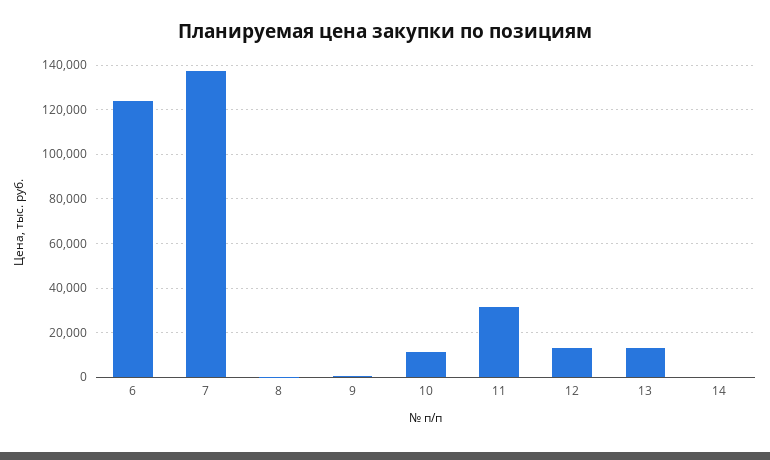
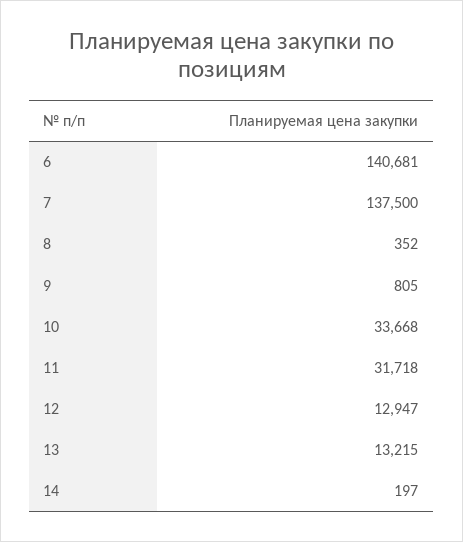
6: 125000 -> 140681
10: 10000 -> 33668

